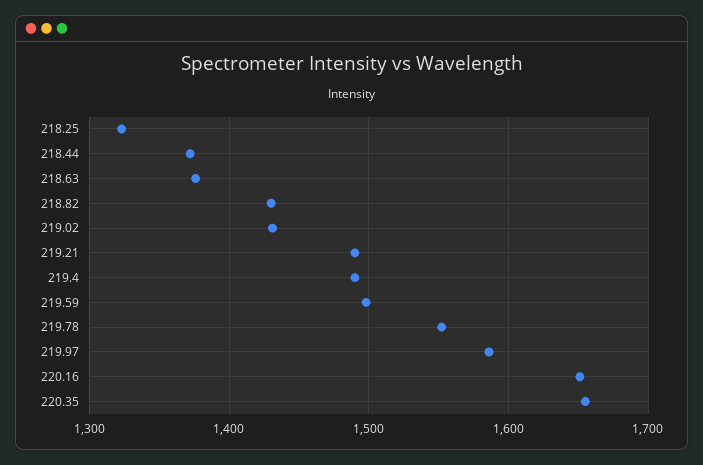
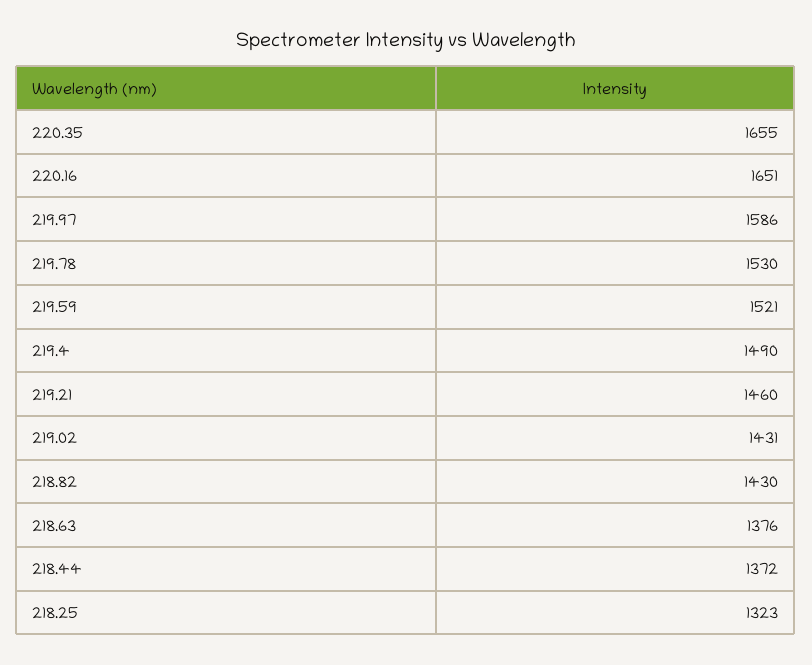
219.21: 1490 -> 1460
219.59: 1500 -> 1521
219.78: 1550 -> 1530

